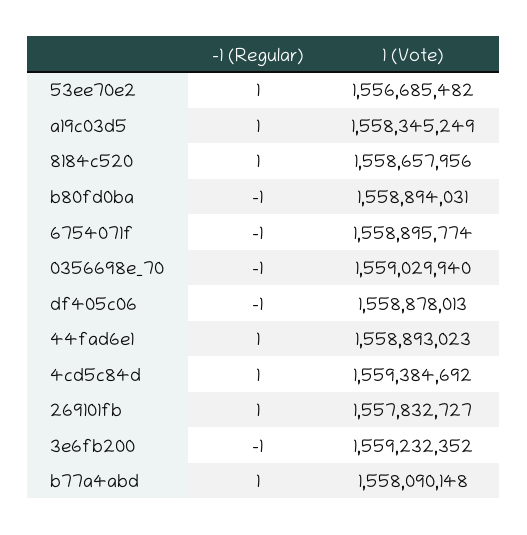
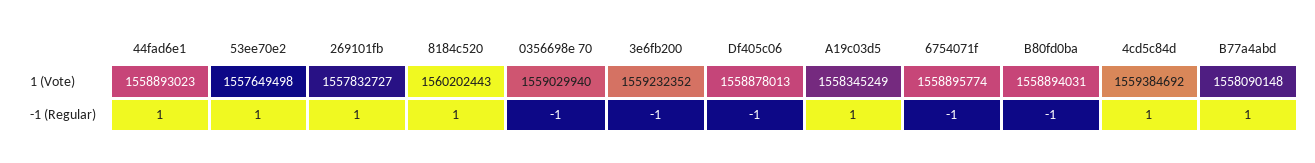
1 (Vote), 53ee70e2: 1556685482 -> 1557649498
1 (Vote), 8184c520: 1558657956 -> 1560202443

